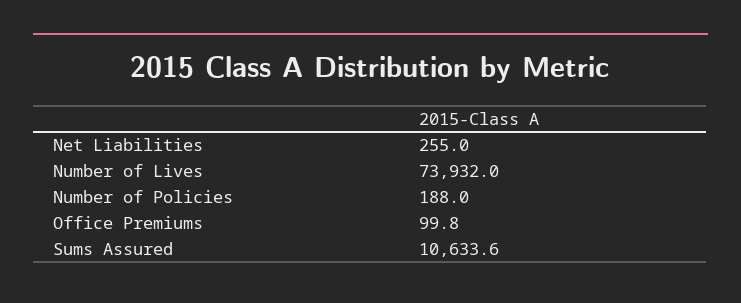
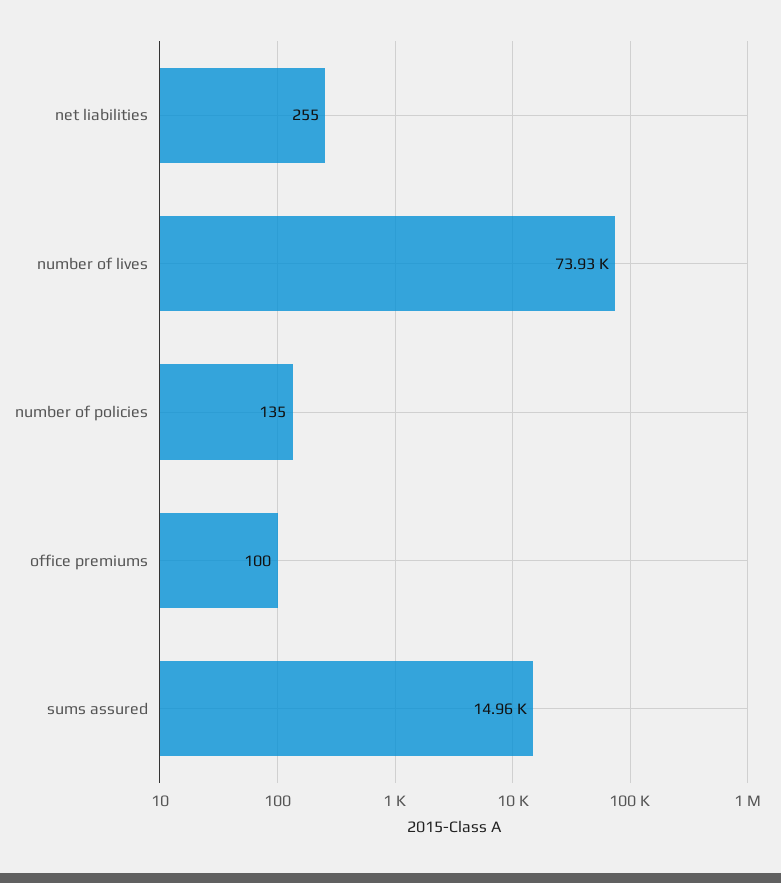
Number of Policies: 188 -> 135
Sums Assured: 10633.6 -> 14960

